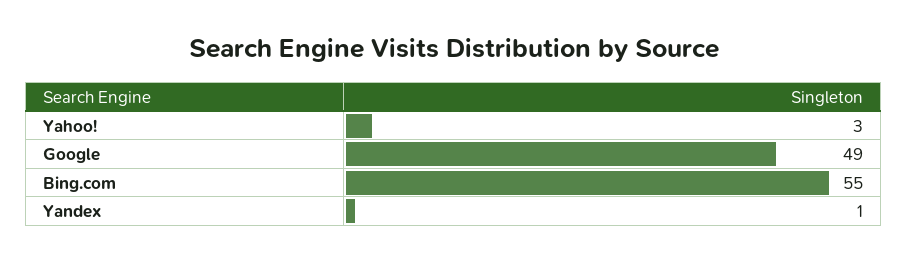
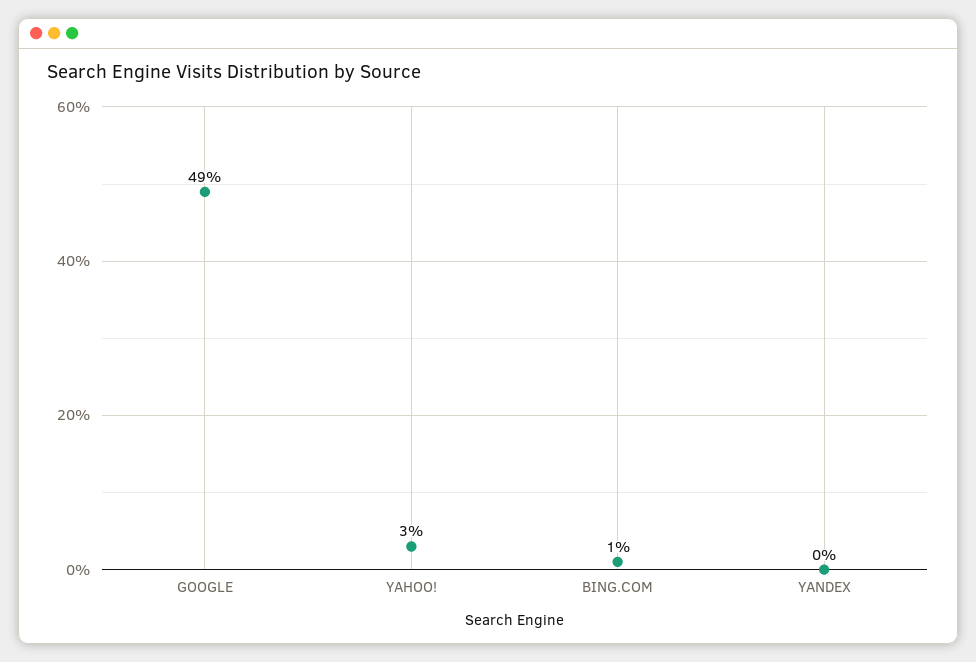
Bing.com: 55 -> 1
Yandex: 1 -> 0

